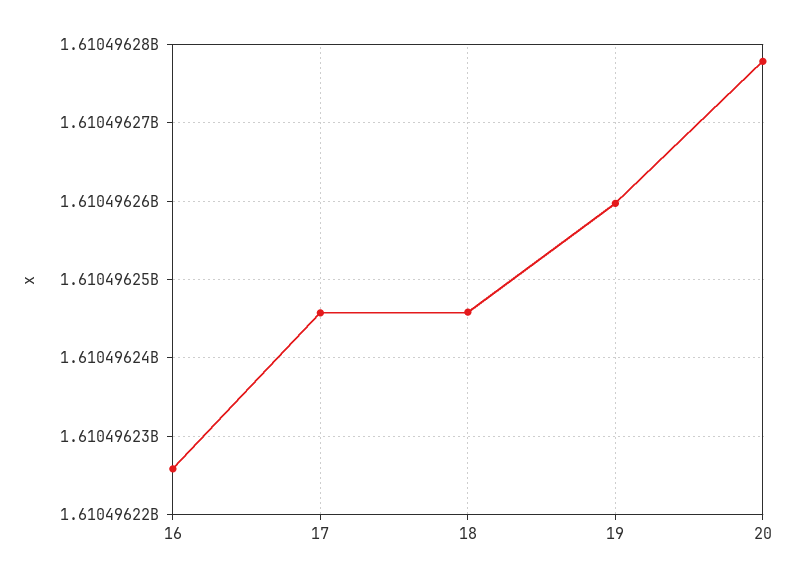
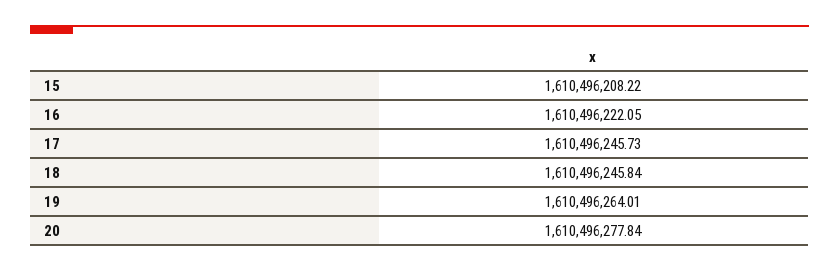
16: 1610496226 -> 1610496222.05
19: 1610496260 -> 1610496264.01
15: none -> 1610496208.22

